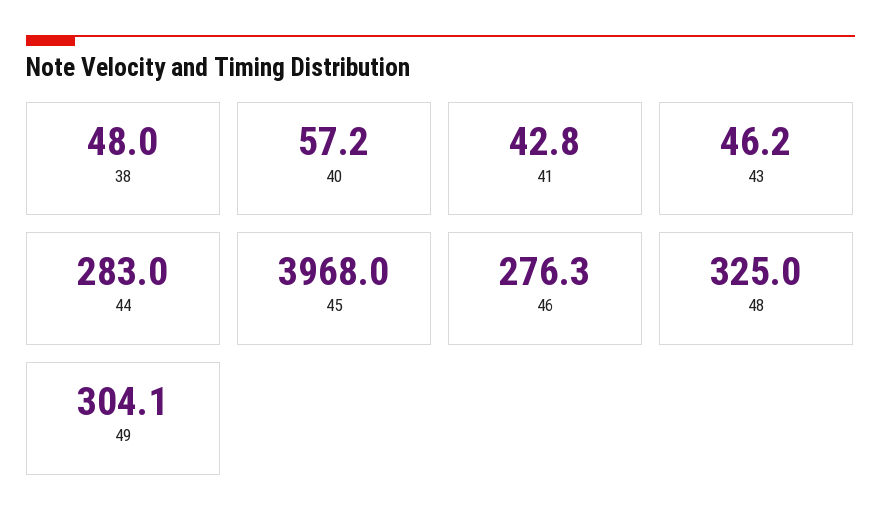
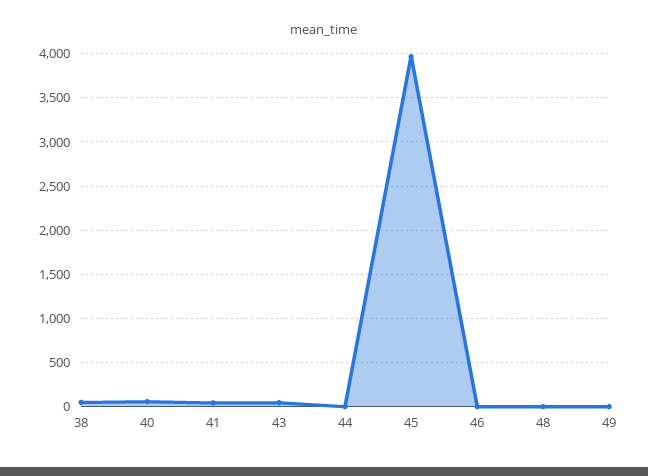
44: 283 -> 0
46: 276.3 -> 0
48: 325 -> 0
49: 304.1 -> 0

